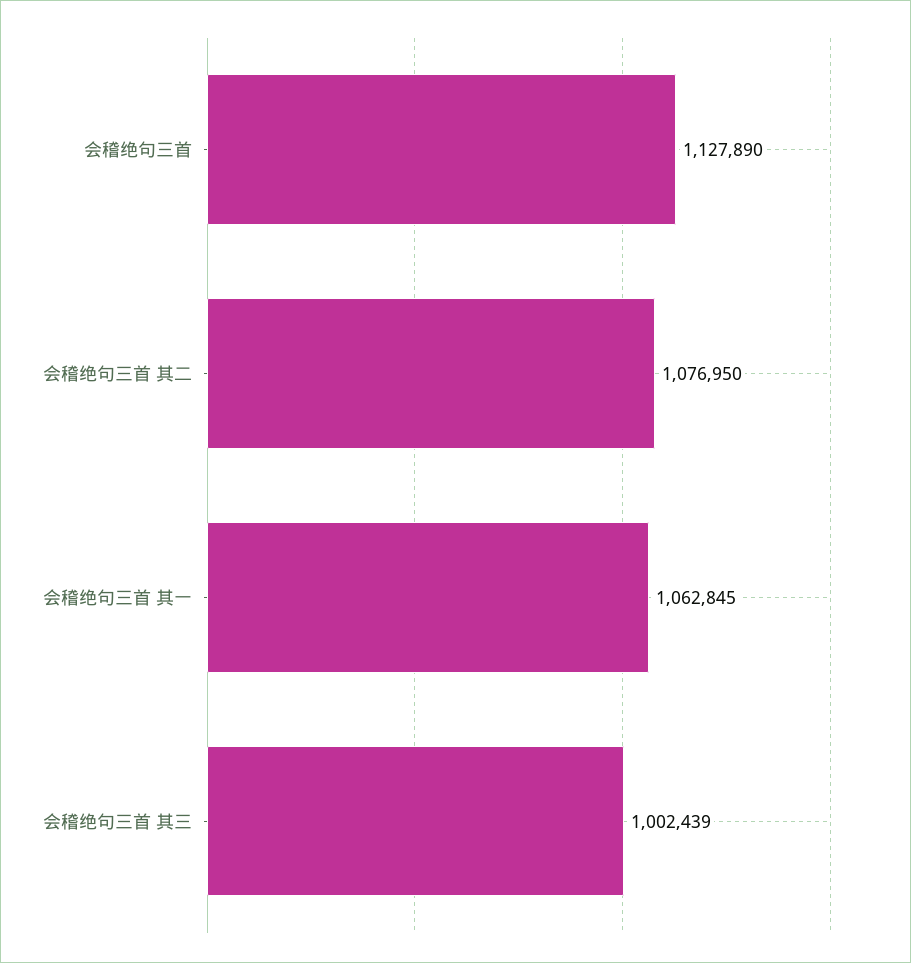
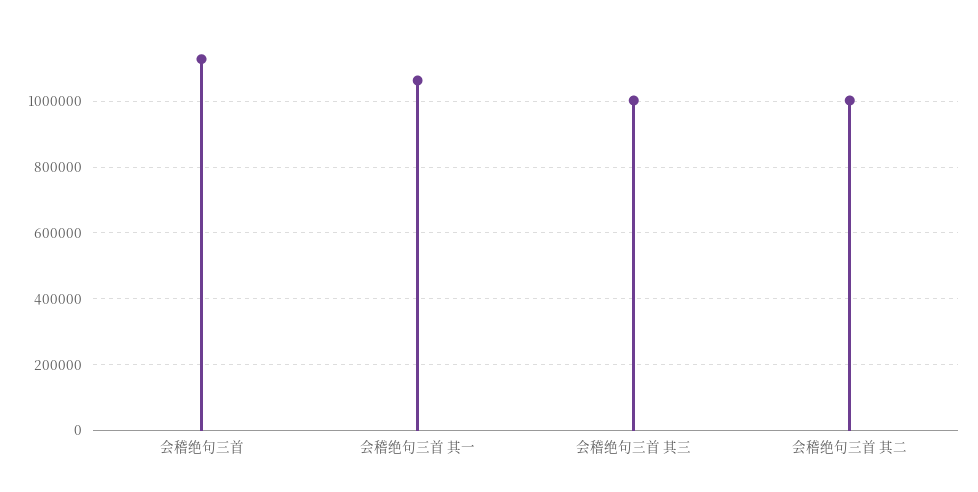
会稽绝句三首 其二: 1076950 -> 1000000

